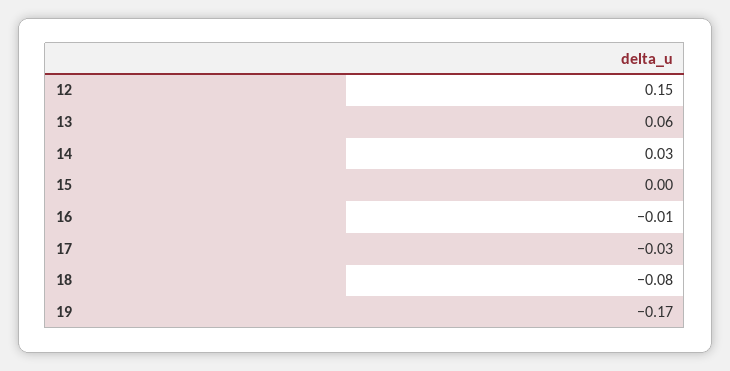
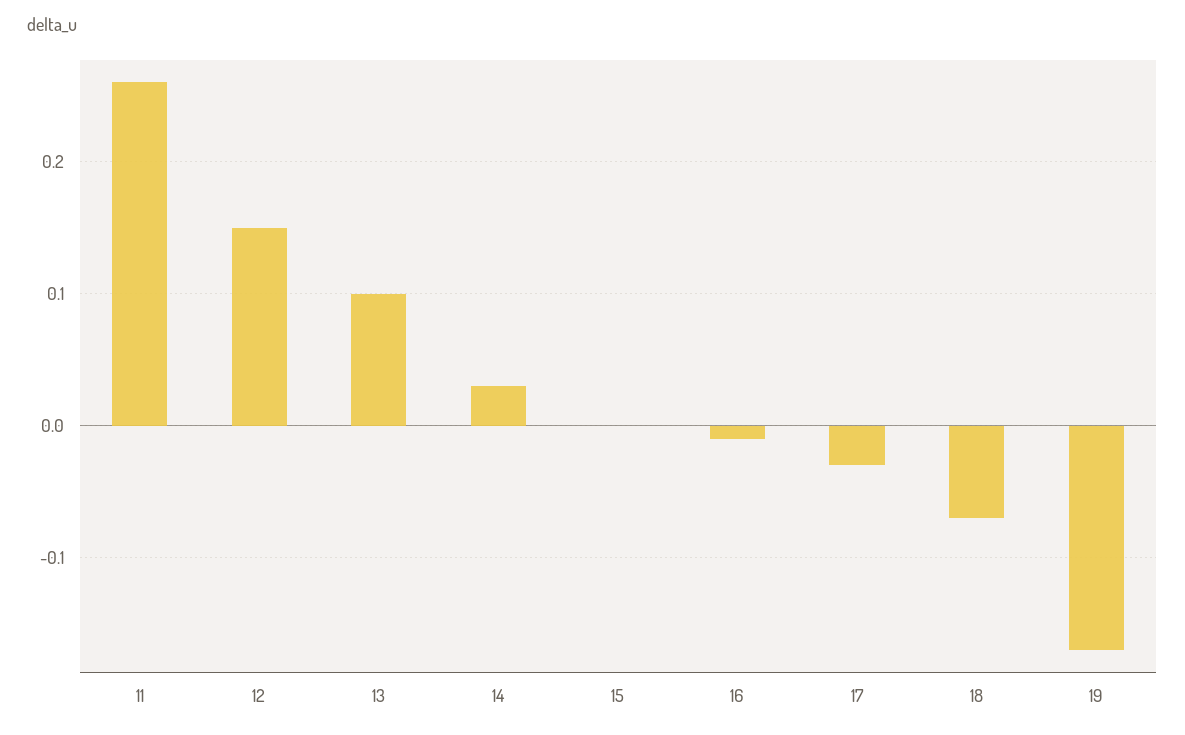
13: 0.06 -> 0.1
18: -0.08 -> -0.07
11: none -> 0.26

